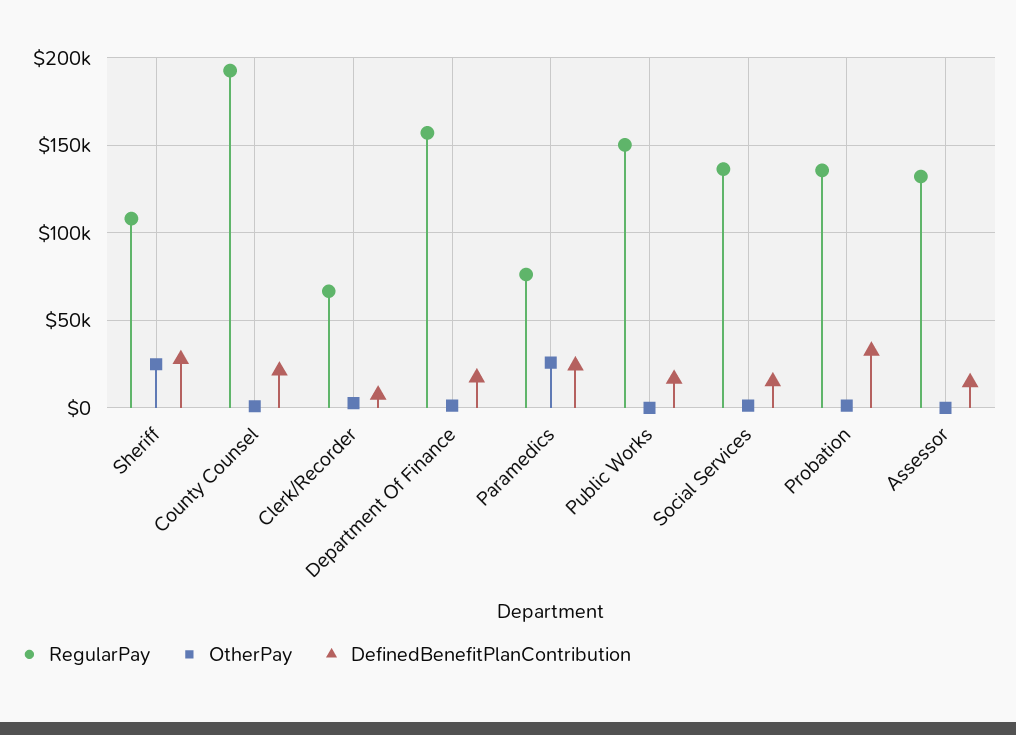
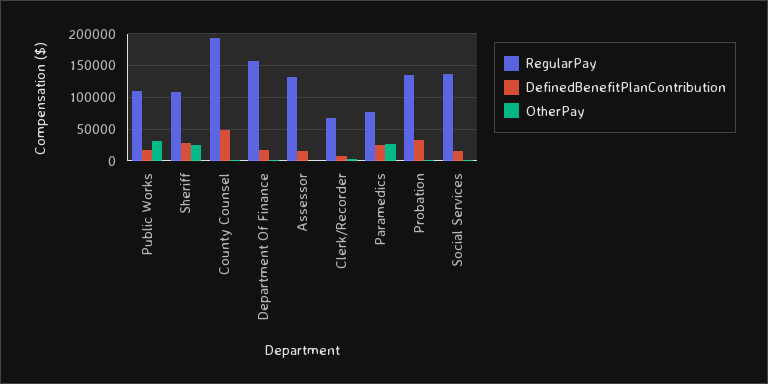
DefinedBenefitPlanContribution, County Counsel: 20000 -> 50000
RegularPay, Public Works: 150000 -> 110000
OtherPay, Public Works: 0 -> 30000

